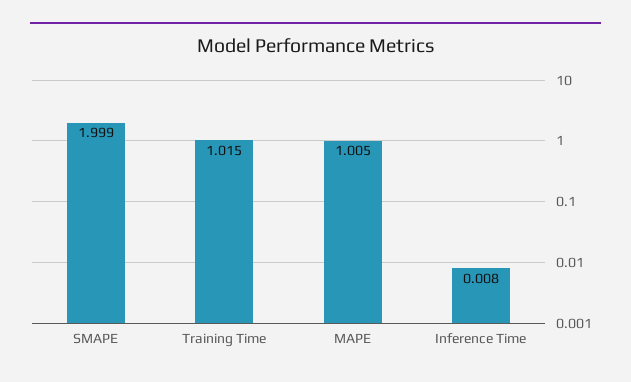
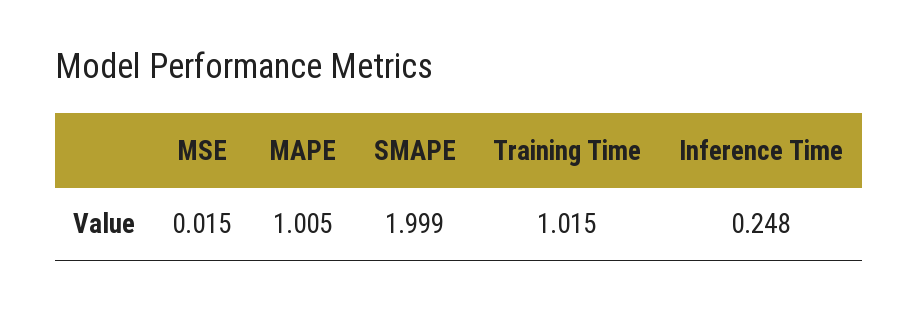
Inference Time: 0.008 -> 0.248
MSE: none -> 0.015

